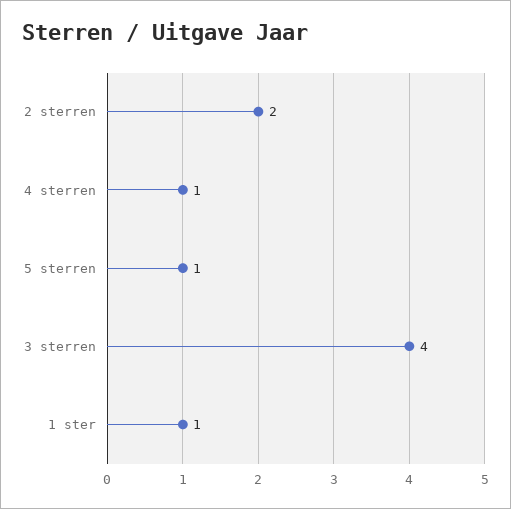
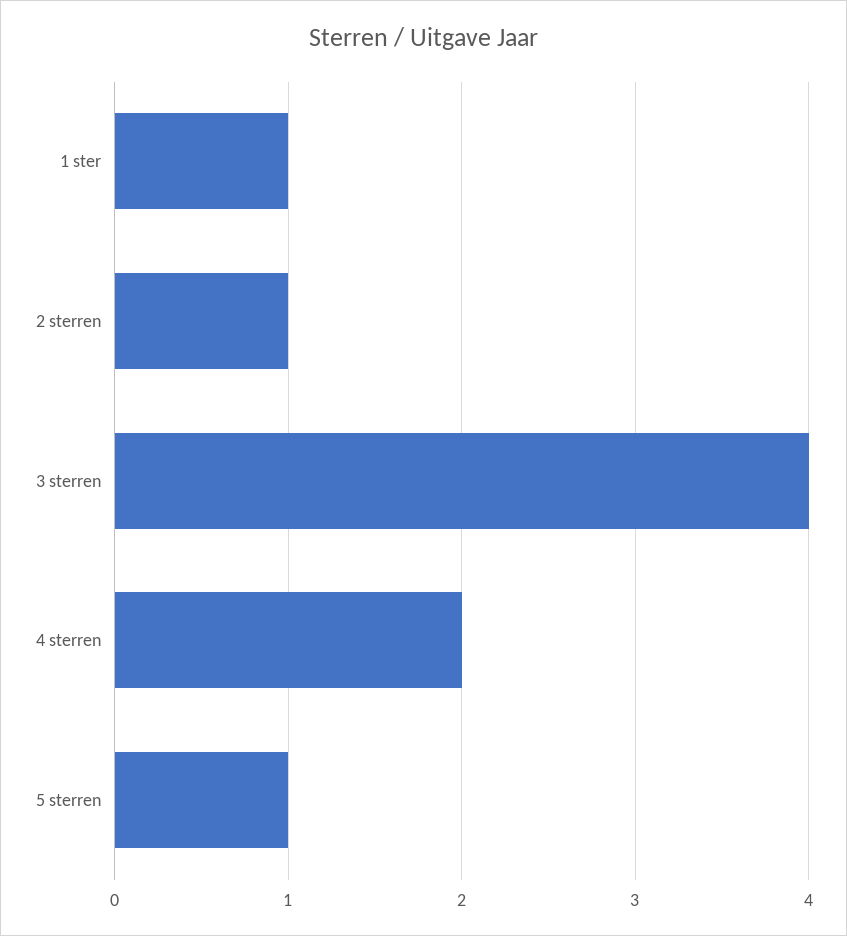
2 sterren: 2 -> 1
4 sterren: 1 -> 2

